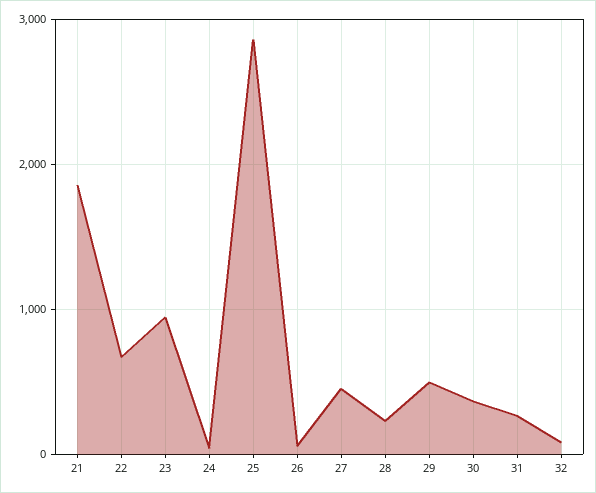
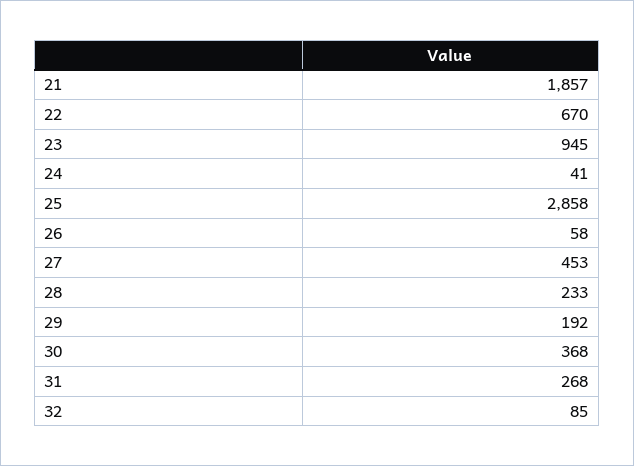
29: 500 -> 192

